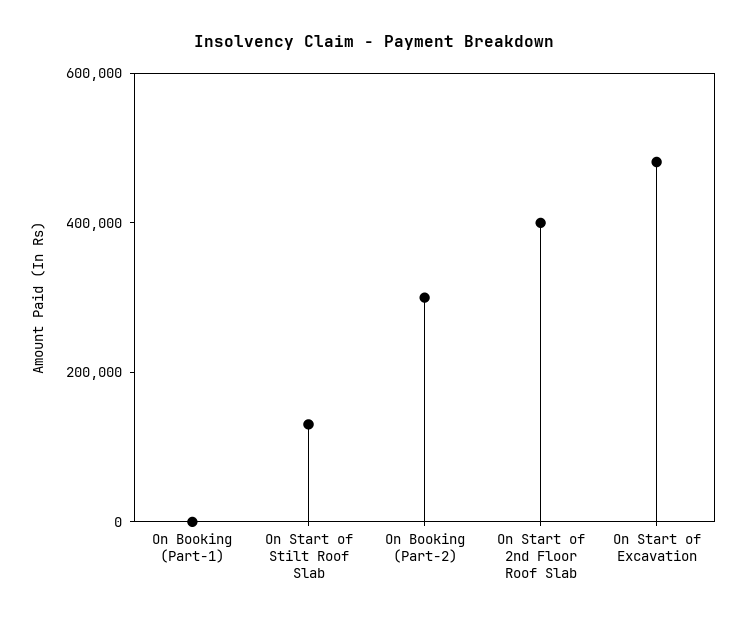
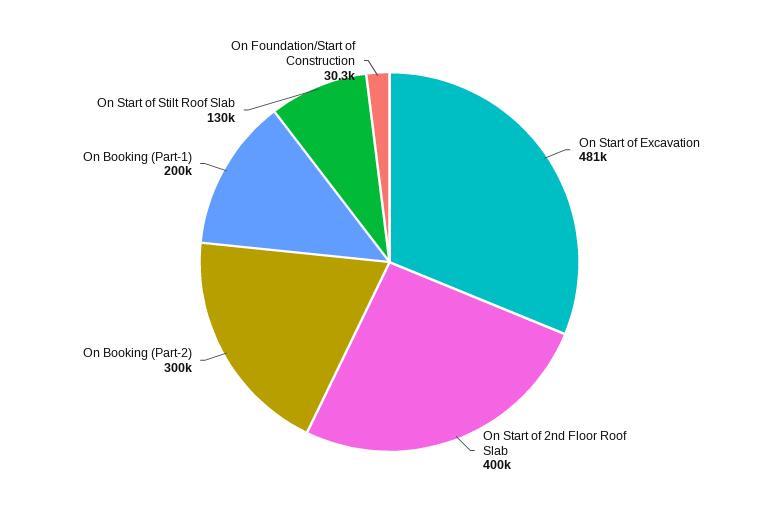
On Booking (Part-1): 0 -> 200000
On Foundation/Start of Construction: none -> 30300

